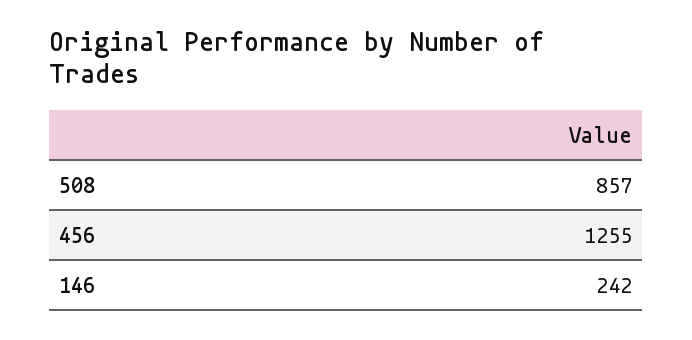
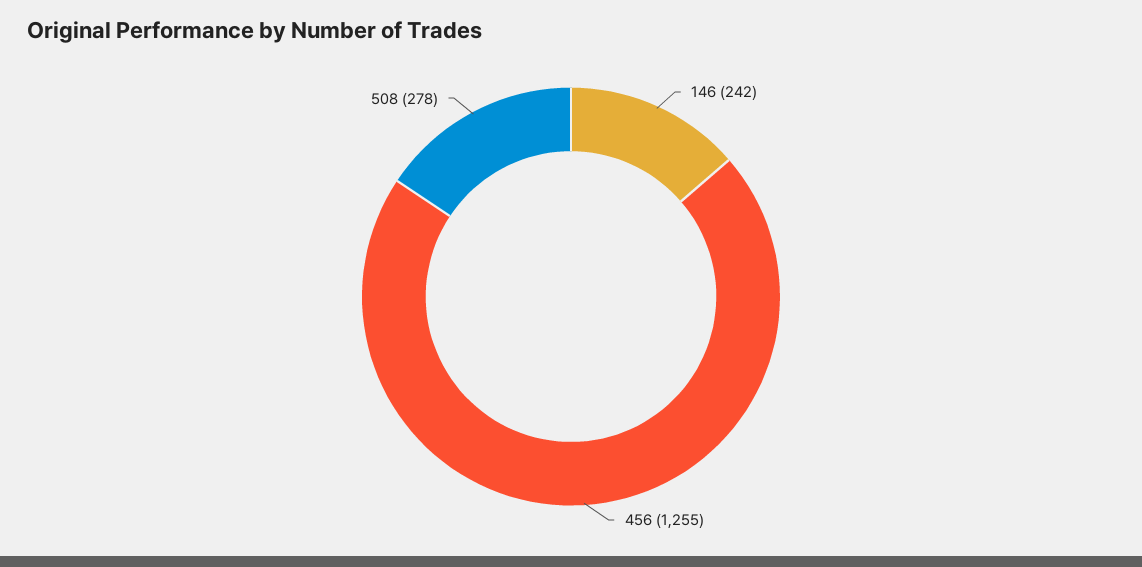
508: 857 -> 278

